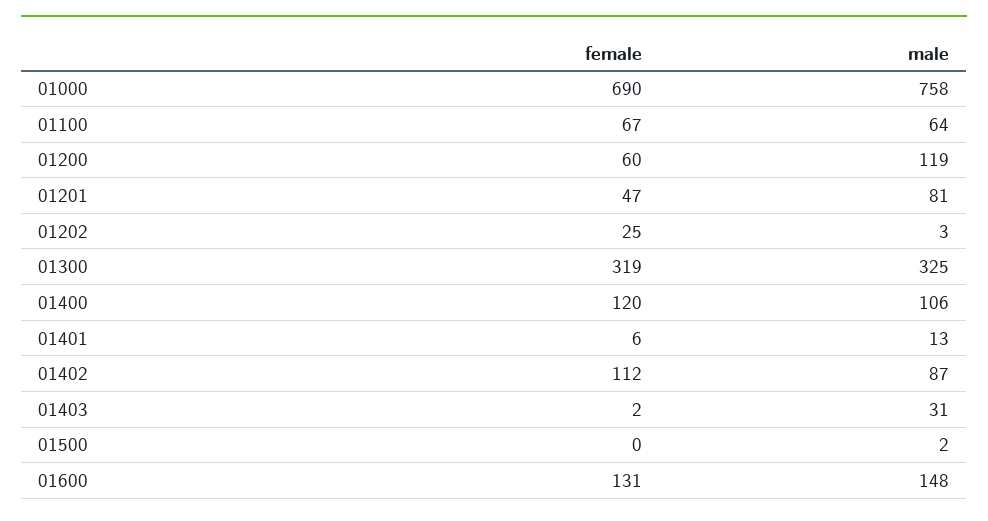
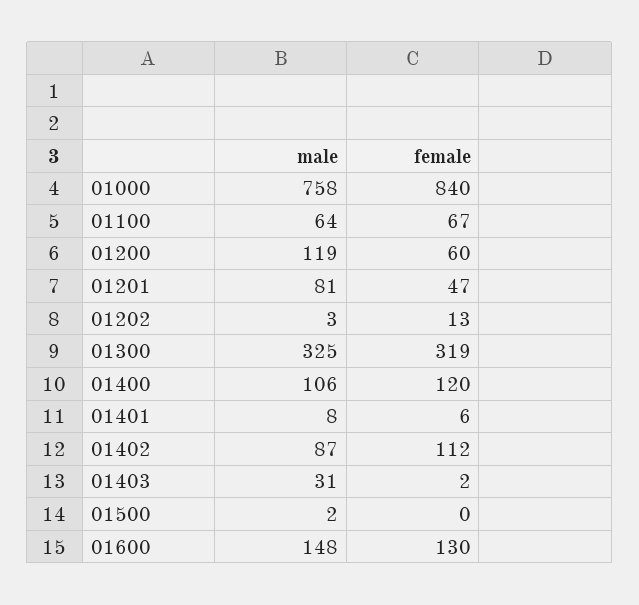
female, 01000: 690 -> 840
female, 01202: 25 -> 13
male, 01401: 13 -> 8
female, 01600: 131 -> 130

